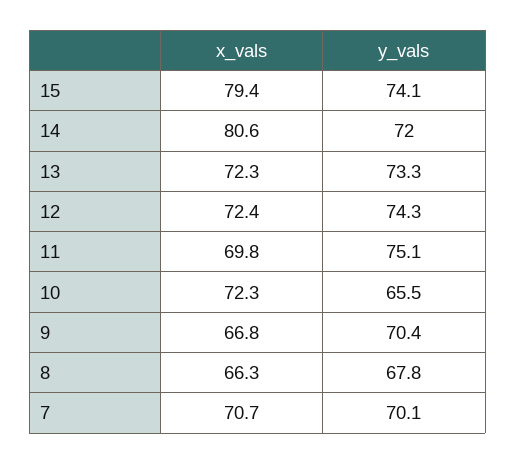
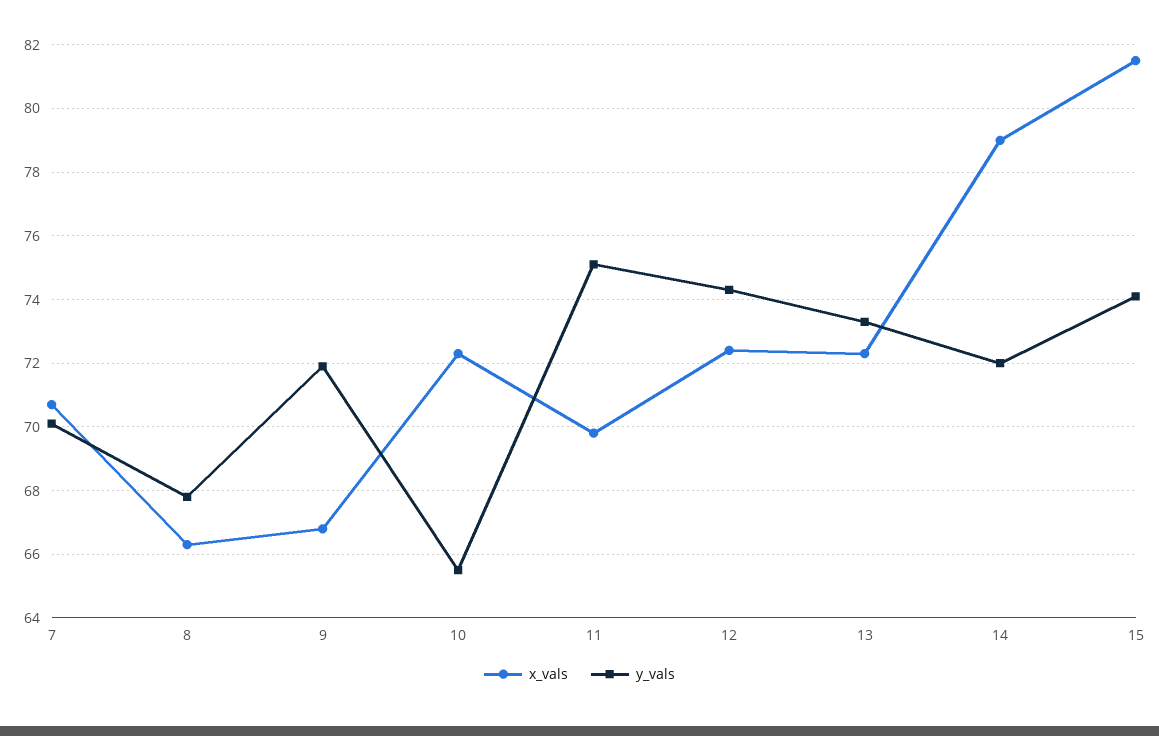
x_vals, 15: 79.4 -> 81.5
x_vals, 14: 80.6 -> 79
y_vals, 9: 70.4 -> 72

